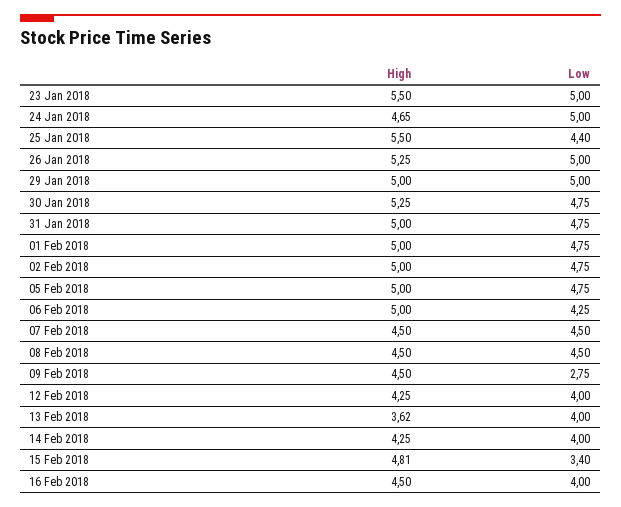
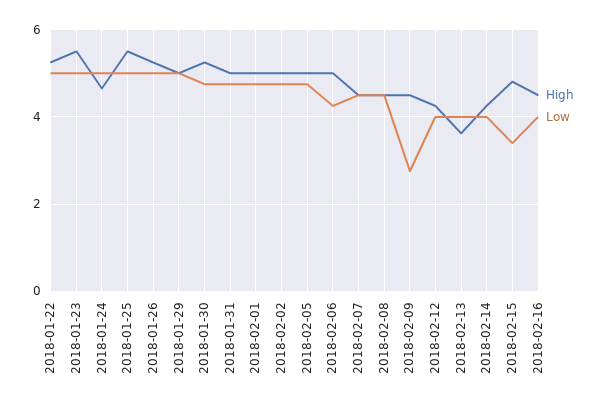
Low, 25 Jan 2018: 4.4 -> 5
High, 2018-01-22: none -> 5.2
Low, 2018-01-22: none -> 5

